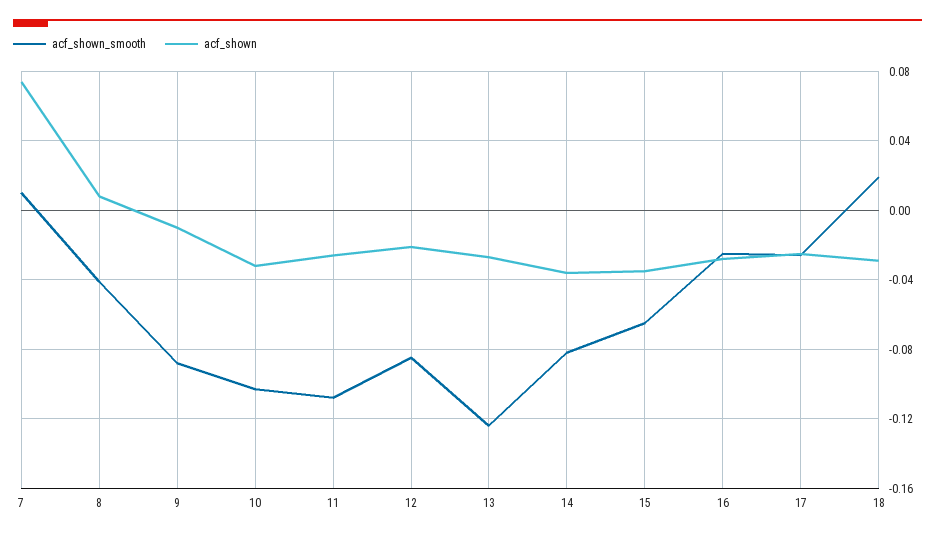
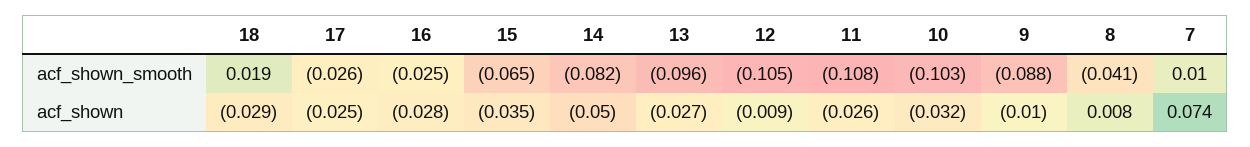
acf_shown_smooth, 12: -0.085 -> -0.105
acf_shown, 12: -0.02 -> -0.009
acf_shown_smooth, 13: -0.125 -> -0.096
acf_shown, 14: -0.035 -> -0.05

